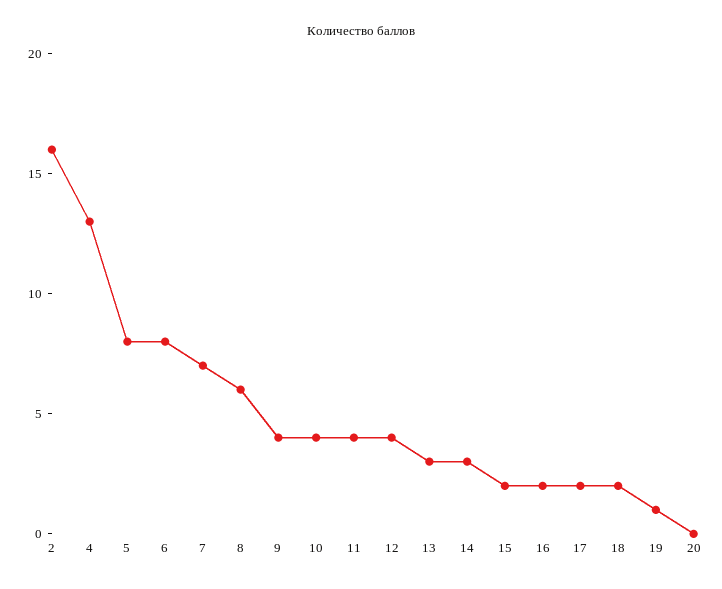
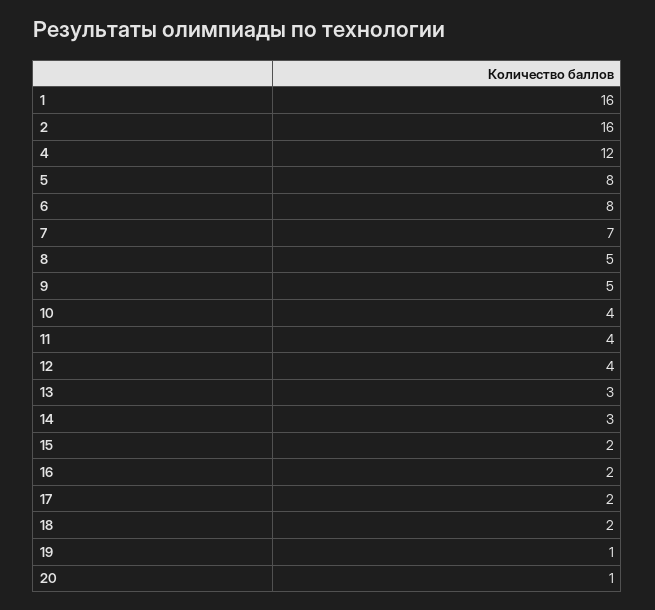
4: 13 -> 12
8: 6 -> 5
9: 4 -> 5
20: 0 -> 1
1: none -> 16

